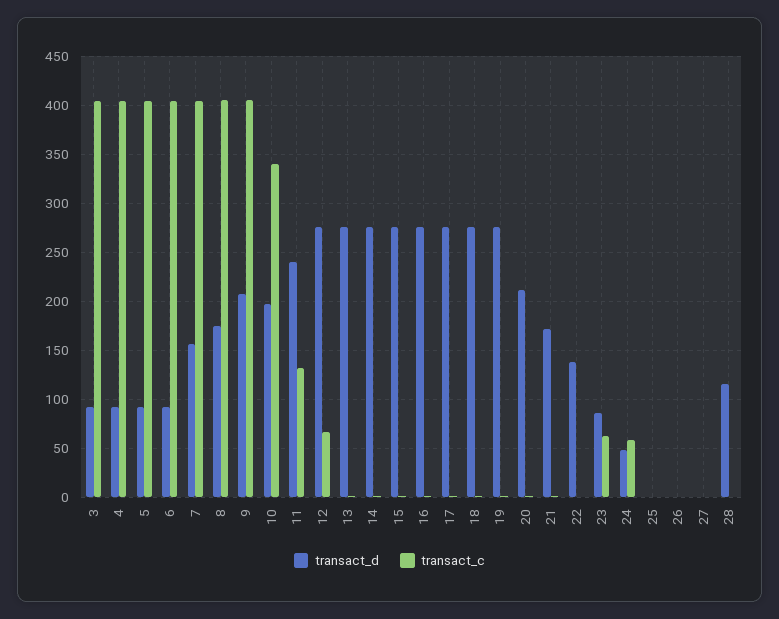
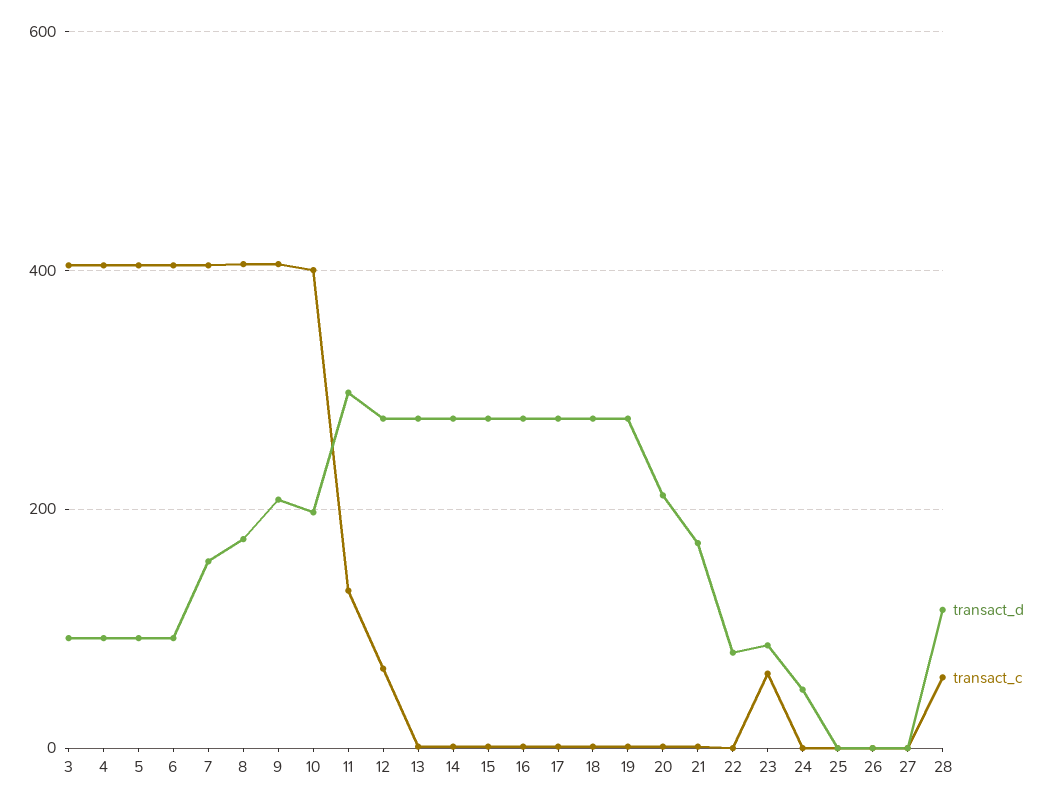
transact_c, 10: 340 -> 400
transact_d, 11: 240 -> 300
transact_d, 22: 140 -> 80
transact_c, 24: 60 -> 0
transact_c, 28: 0 -> 60

